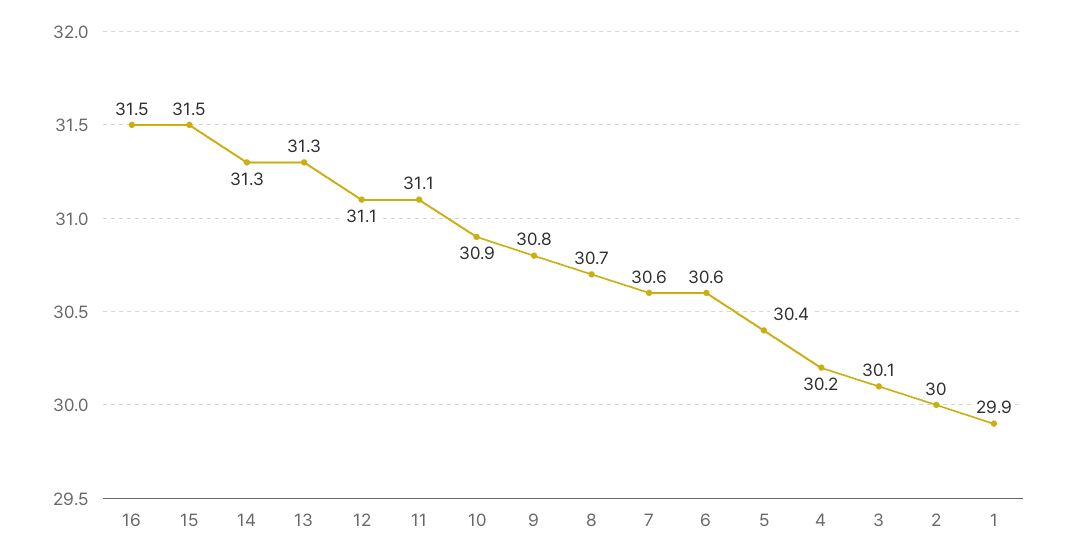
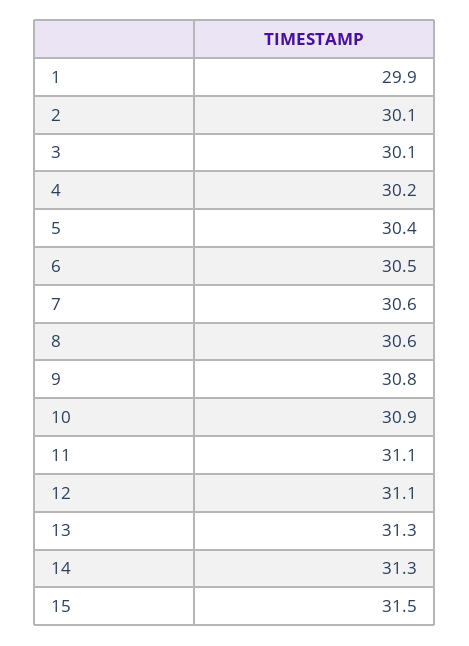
16: 31.5 -> none
8: 30.7 -> 30.6
6: 30.6 -> 30.5
2: 30 -> 30.1

